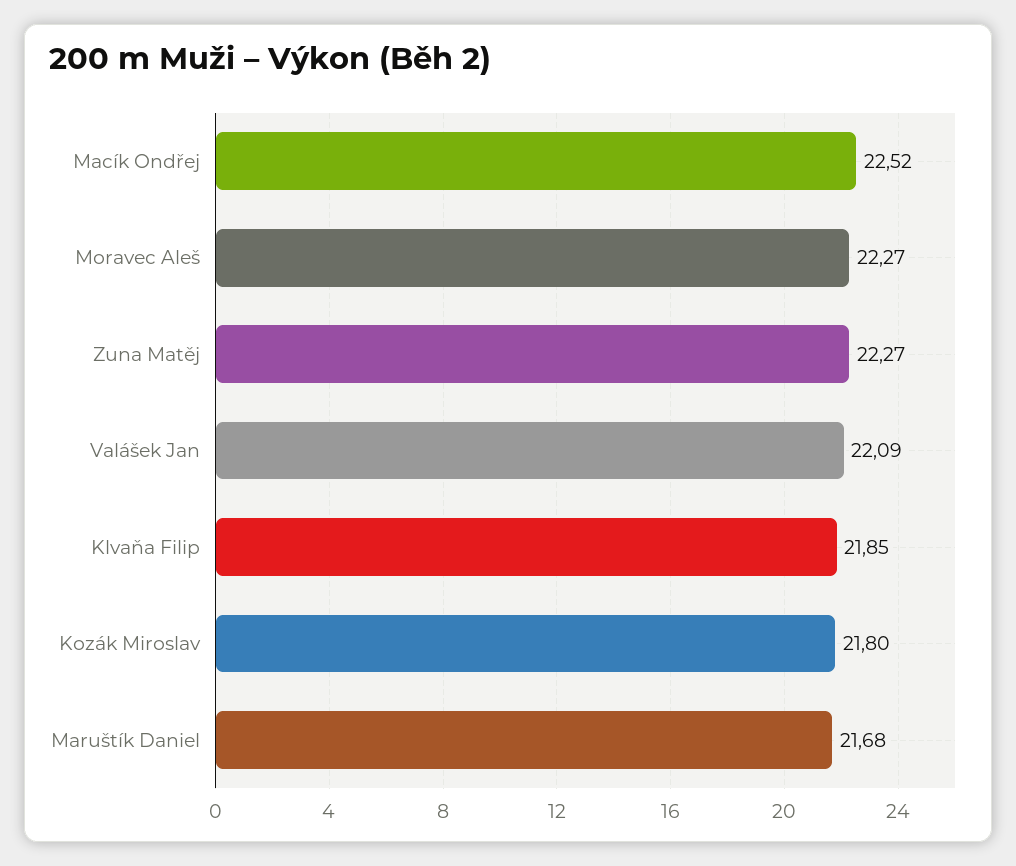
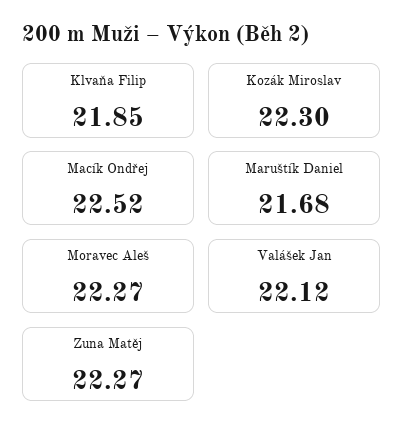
Valášek Jan: 22.09 -> 22.12
Kozák Miroslav: 21.8 -> 22.3

